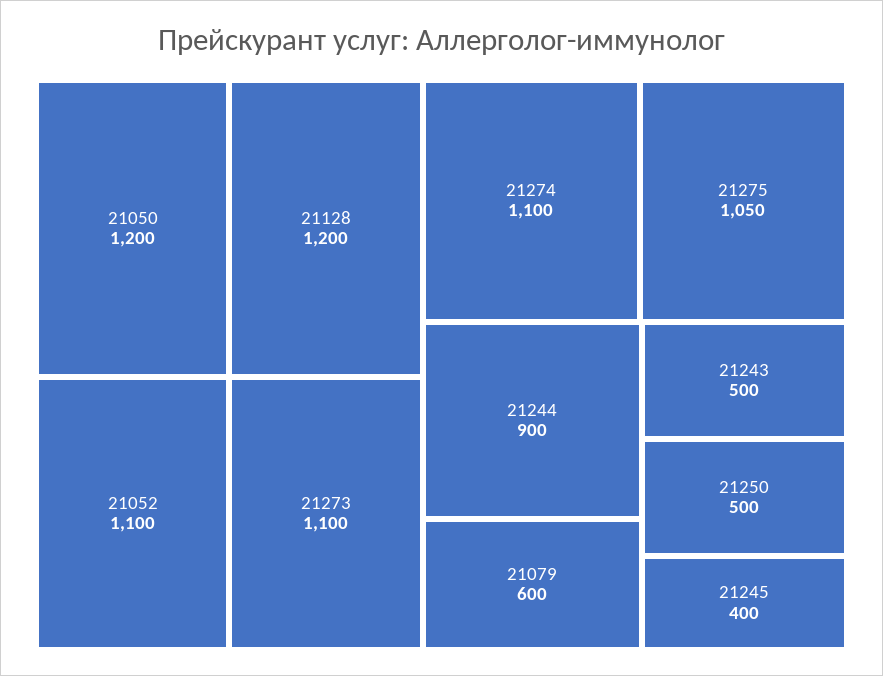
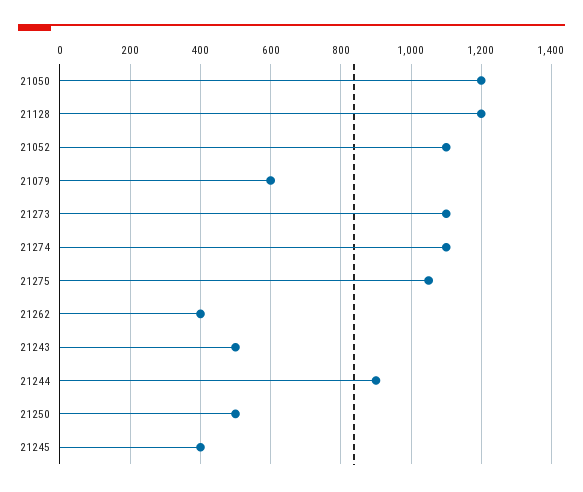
21262: none -> 400

